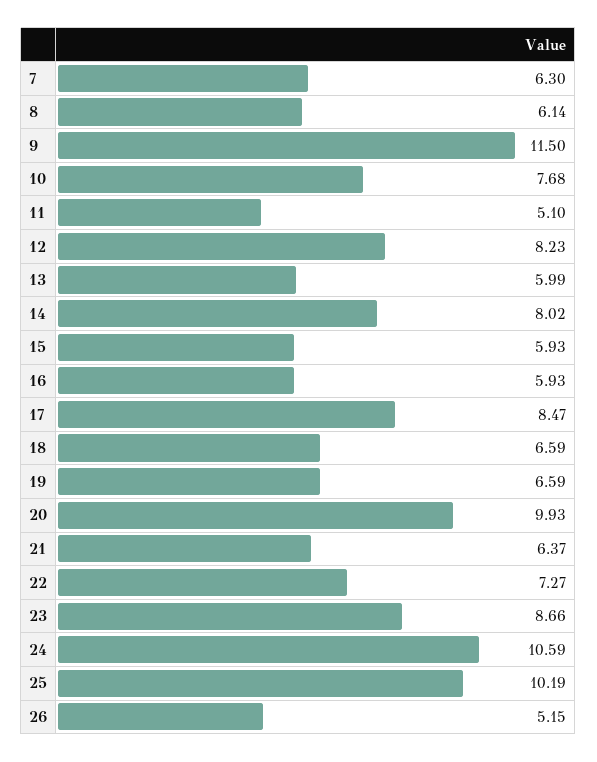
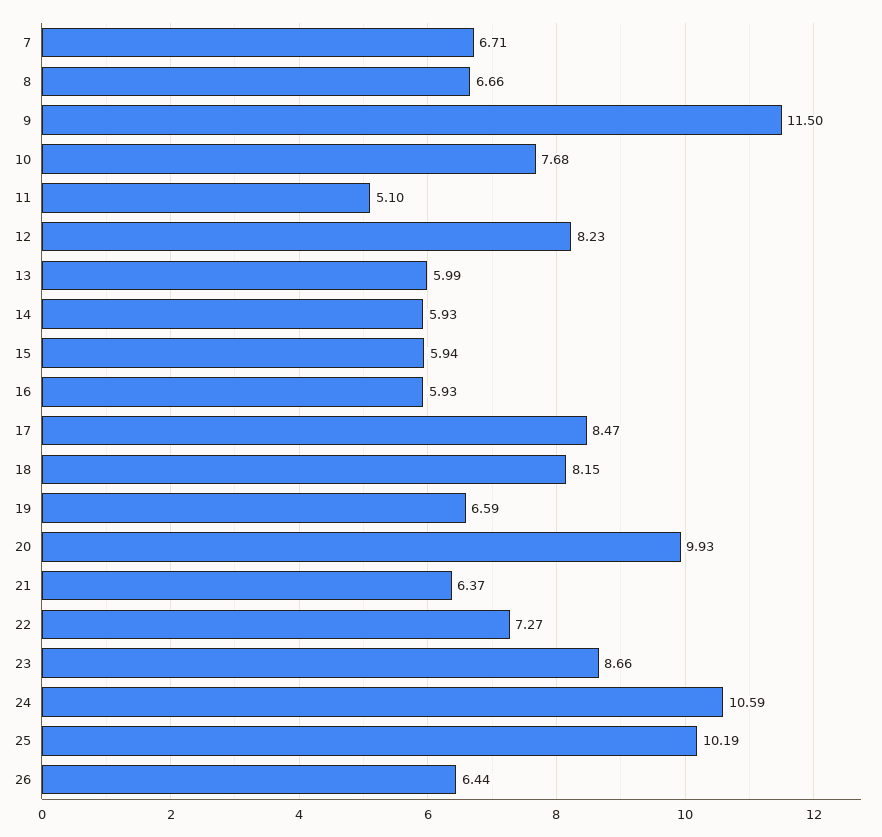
7: 6.3 -> 6.71
8: 6.14 -> 6.66
14: 8.02 -> 5.93
15: 5.93 -> 5.94
18: 6.59 -> 8.15
26: 5.15 -> 6.44

